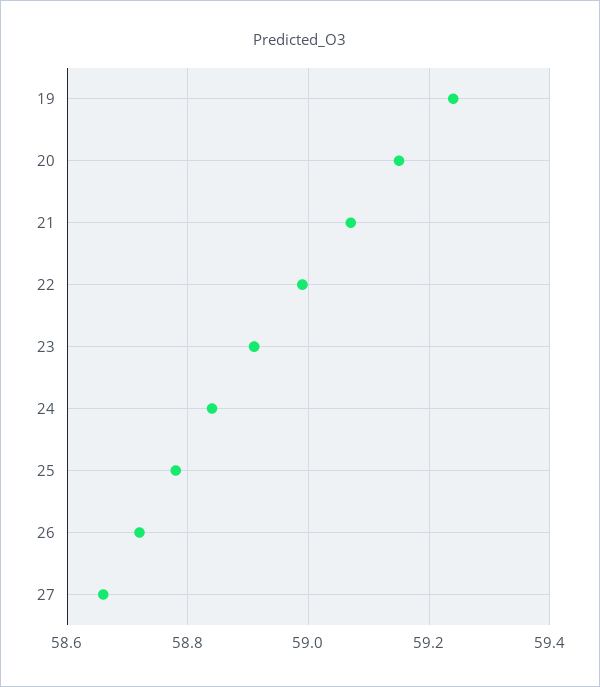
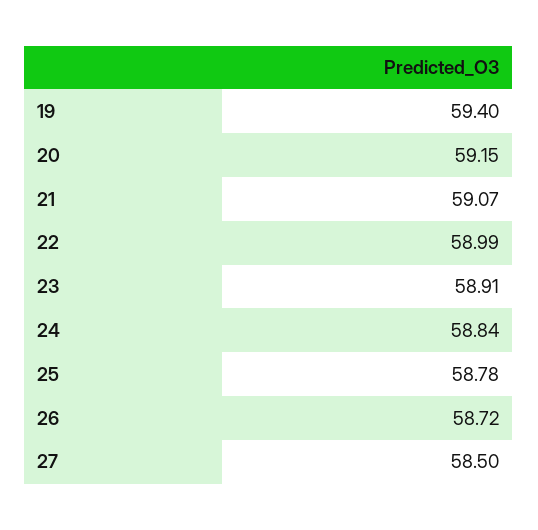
19: 59.25 -> 59.4
27: 58.65 -> 58.5

